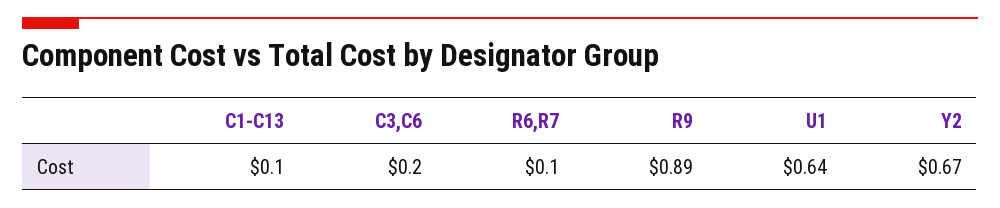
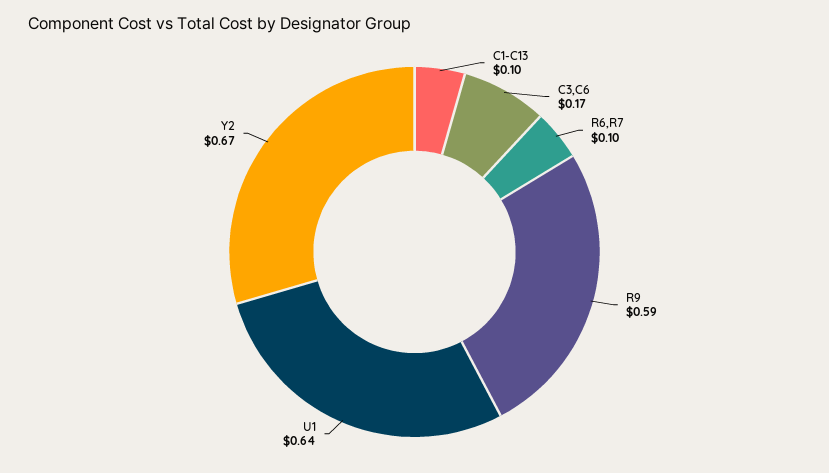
C3,C6: 0.2 -> 0.17
R9: 0.89 -> 0.59

